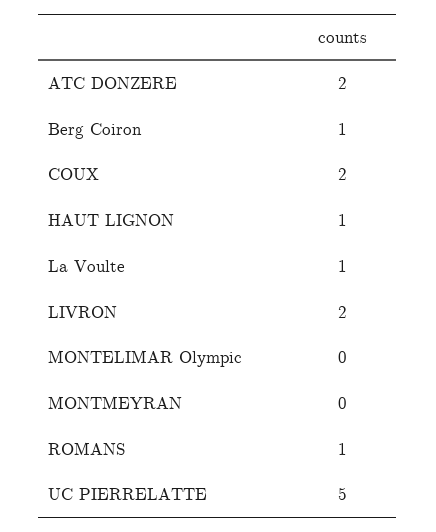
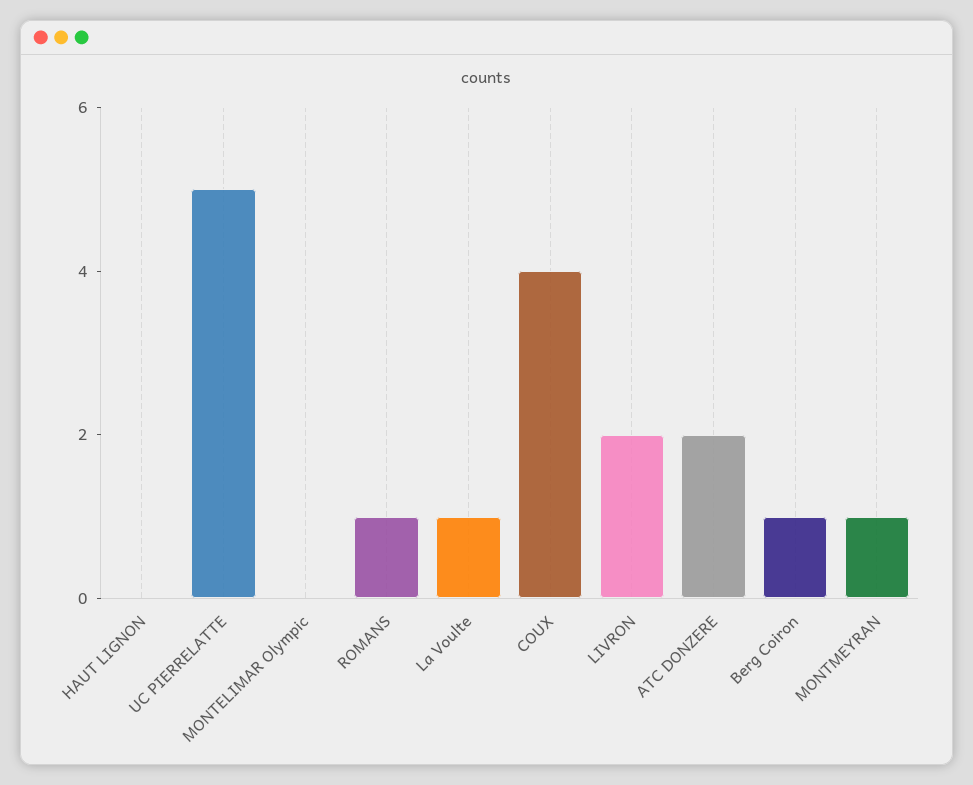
COUX: 2 -> 4
HAUT LIGNON: 1 -> 0
MONTMEYRAN: 0 -> 1

